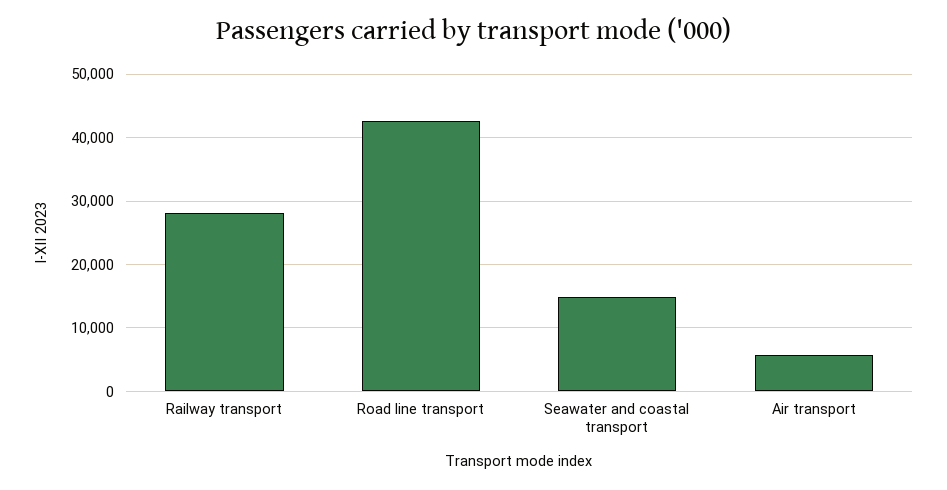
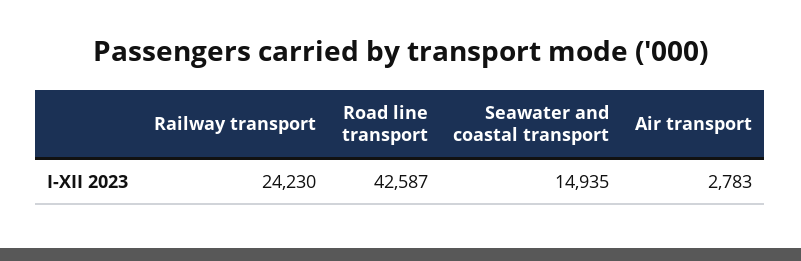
Railway transport: 28000 -> 24230
Air transport: 6000 -> 2783

